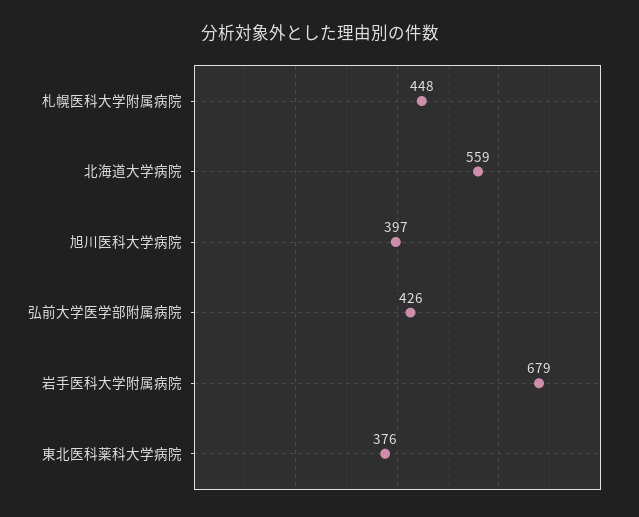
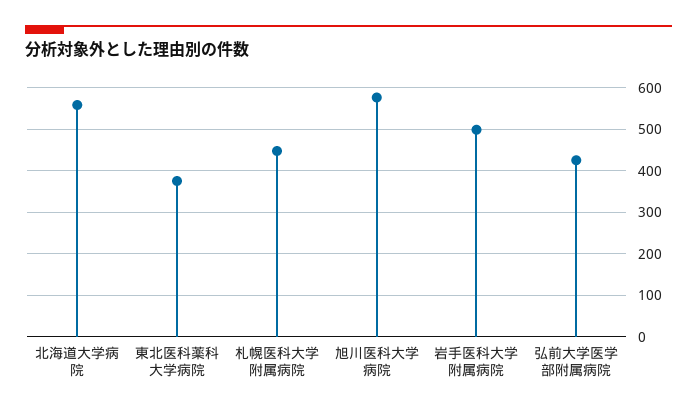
旭川医科大学病院: 397 -> 580
岩手医科大学附属病院: 679 -> 500

